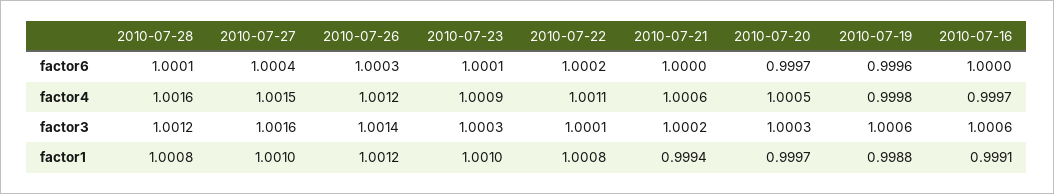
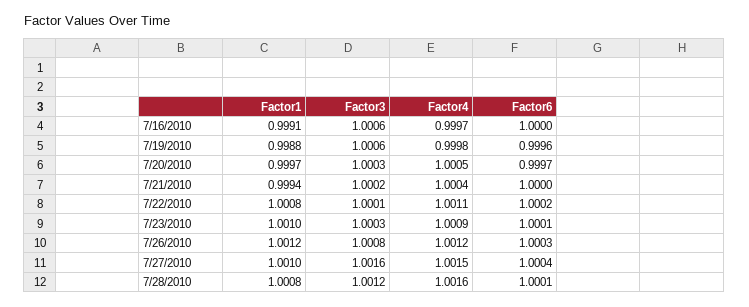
2010-07-21, factor4: 1.0006 -> 1.0004
2010-07-26, factor3: 1.0014 -> 1.0008

